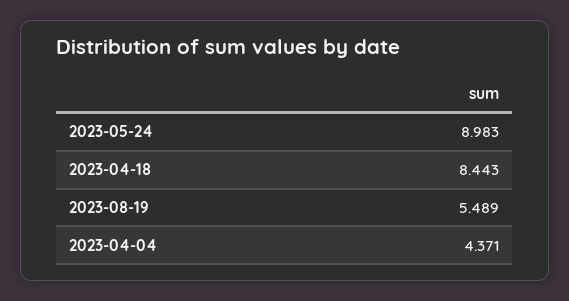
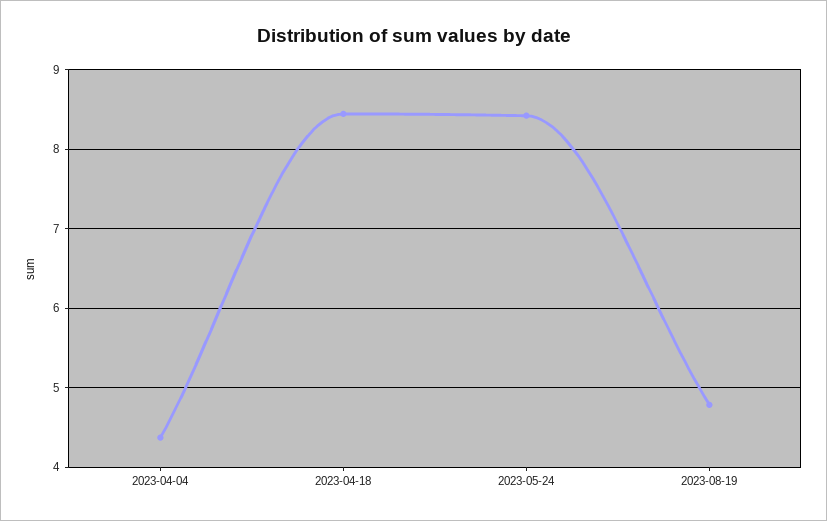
2023-05-24: 8.983 -> 8.4
2023-08-19: 5.489 -> 4.8

